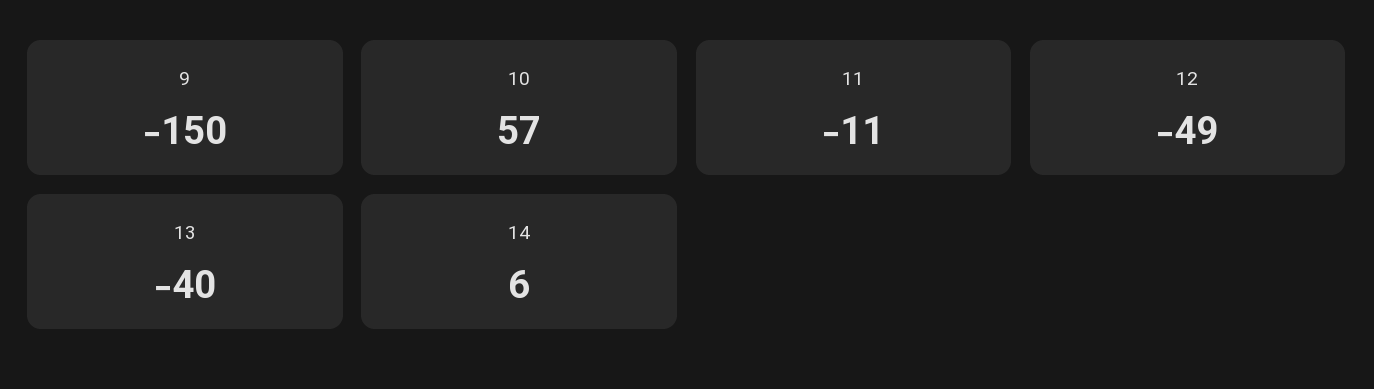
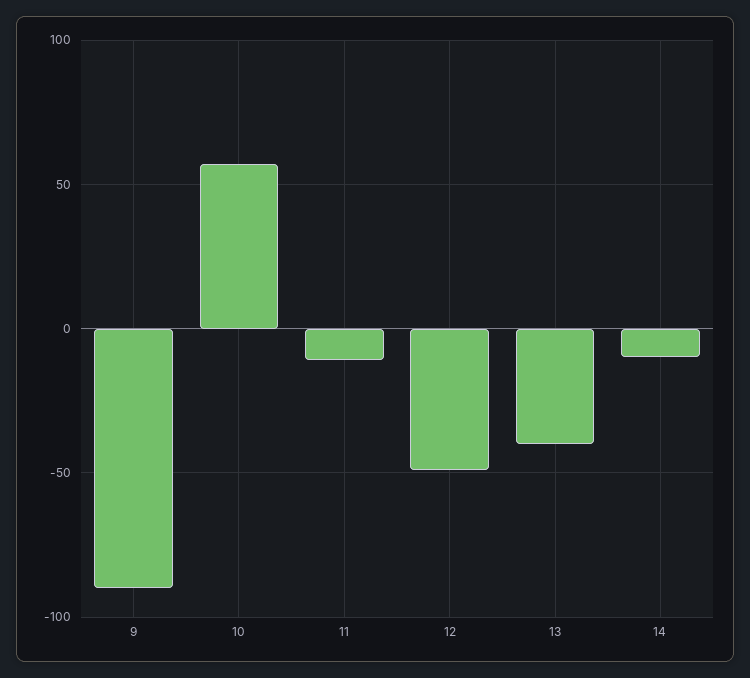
9: -150 -> -90
14: 6 -> -10

